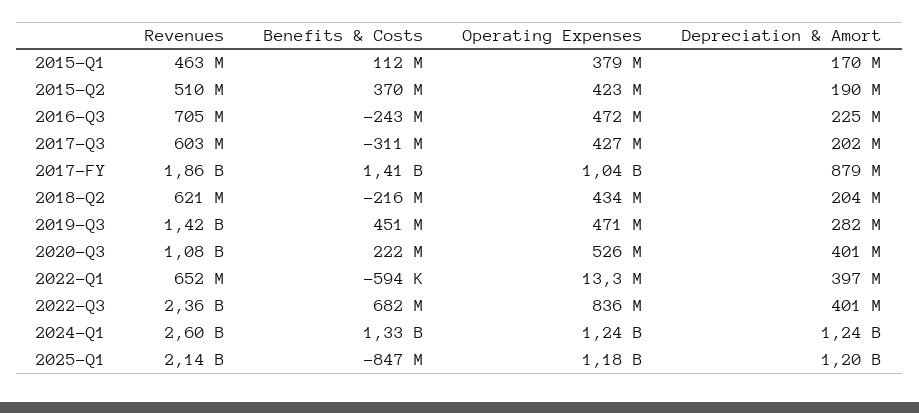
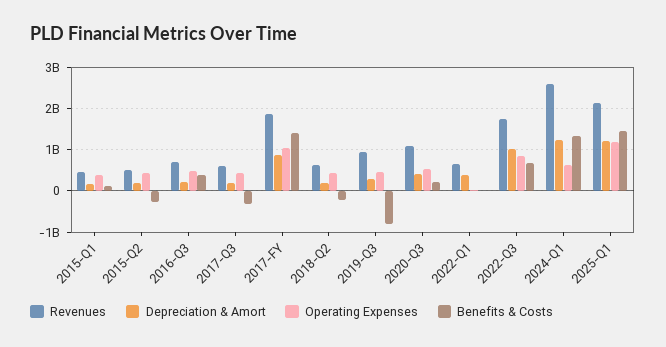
Benefits & Costs, 2015-Q2: 370000000 -> -200000000
Benefits & Costs, 2016-Q3: -243000000 -> 400000000
Revenues, 2019-Q3: 1420000000 -> 1000000000
Benefits & Costs, 2019-Q3: 451000000 -> -800000000
Revenues, 2022-Q3: 2360000000 -> 1800000000
Depreciation & Amort, 2022-Q3: 401000000 -> 1000000000
Operating Expenses, 2024-Q1: 1240000000 -> 600000000
Benefits & Costs, 2025-Q1: -847000000 -> 1400000000

